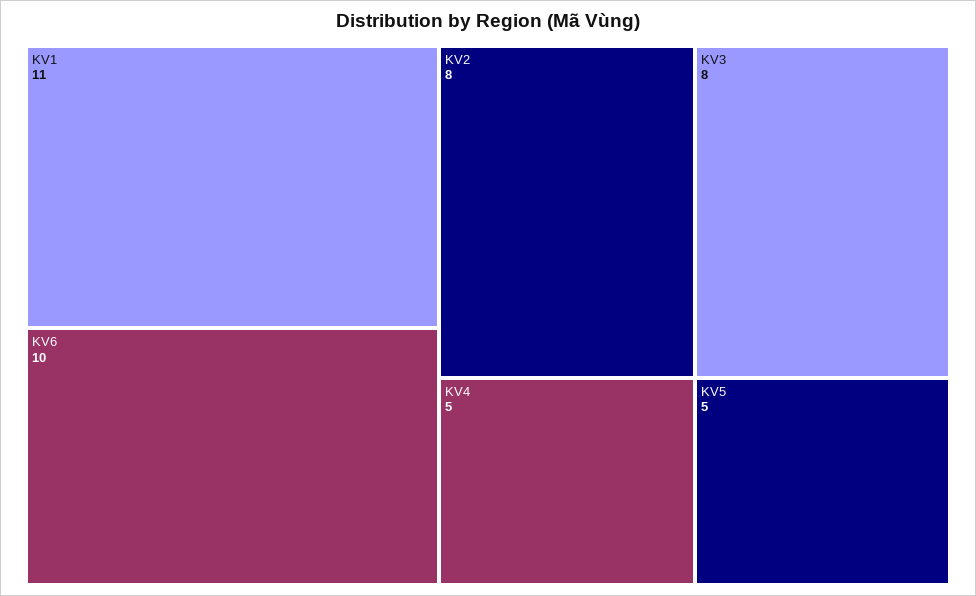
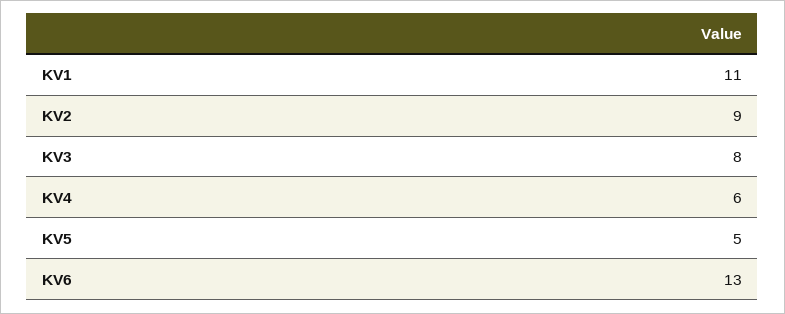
KV6: 10 -> 13
KV2: 8 -> 9
KV4: 5 -> 6

